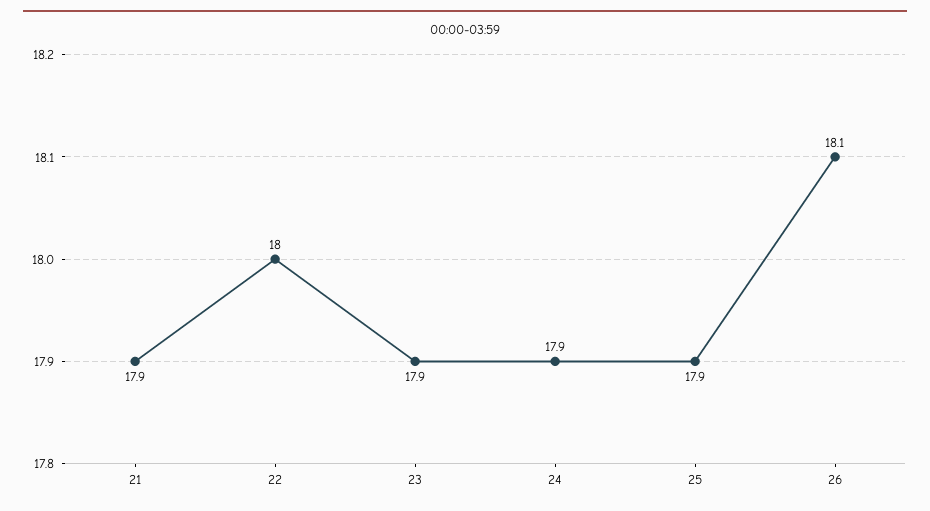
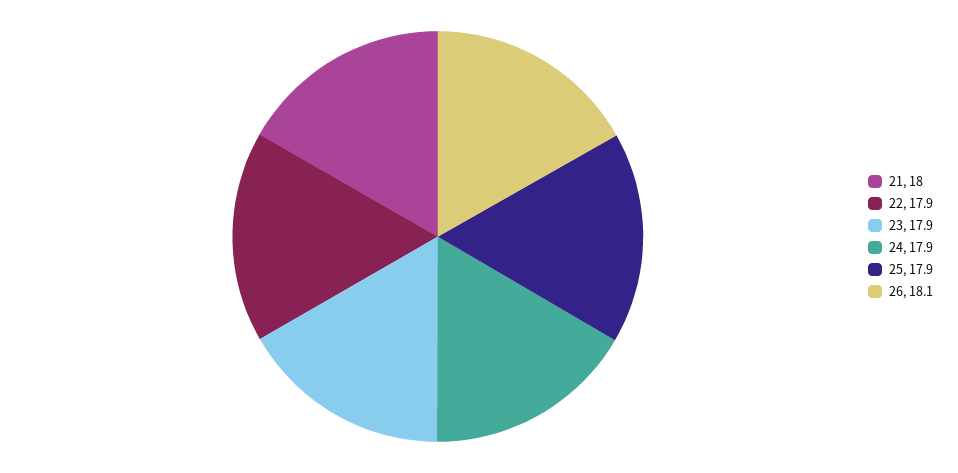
21: 17.9 -> 18
22: 18 -> 17.9

